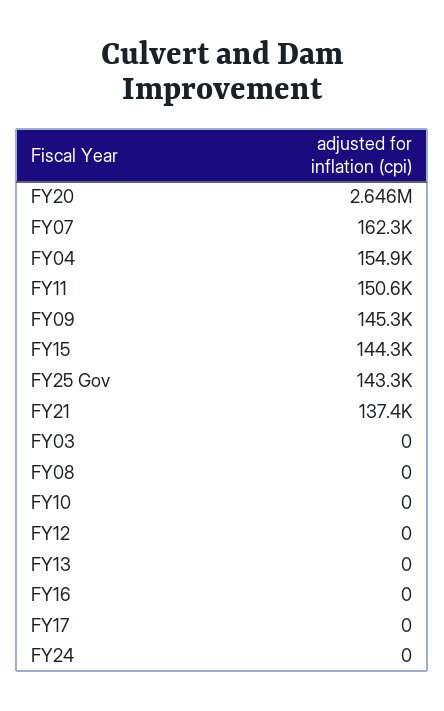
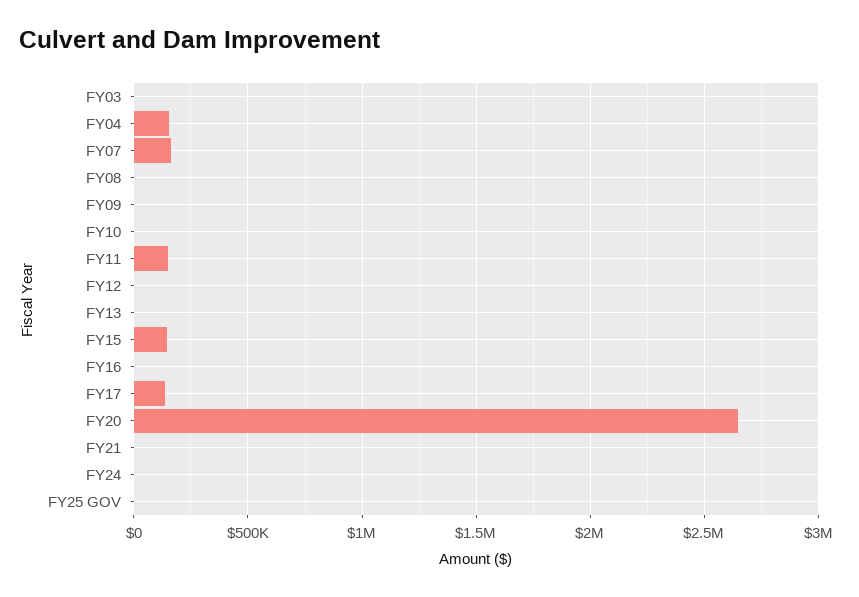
FY09: 145300 -> 0
FY25 Gov: 143300 -> 0
FY21: 137400 -> 0
FY17: 0 -> 150000

